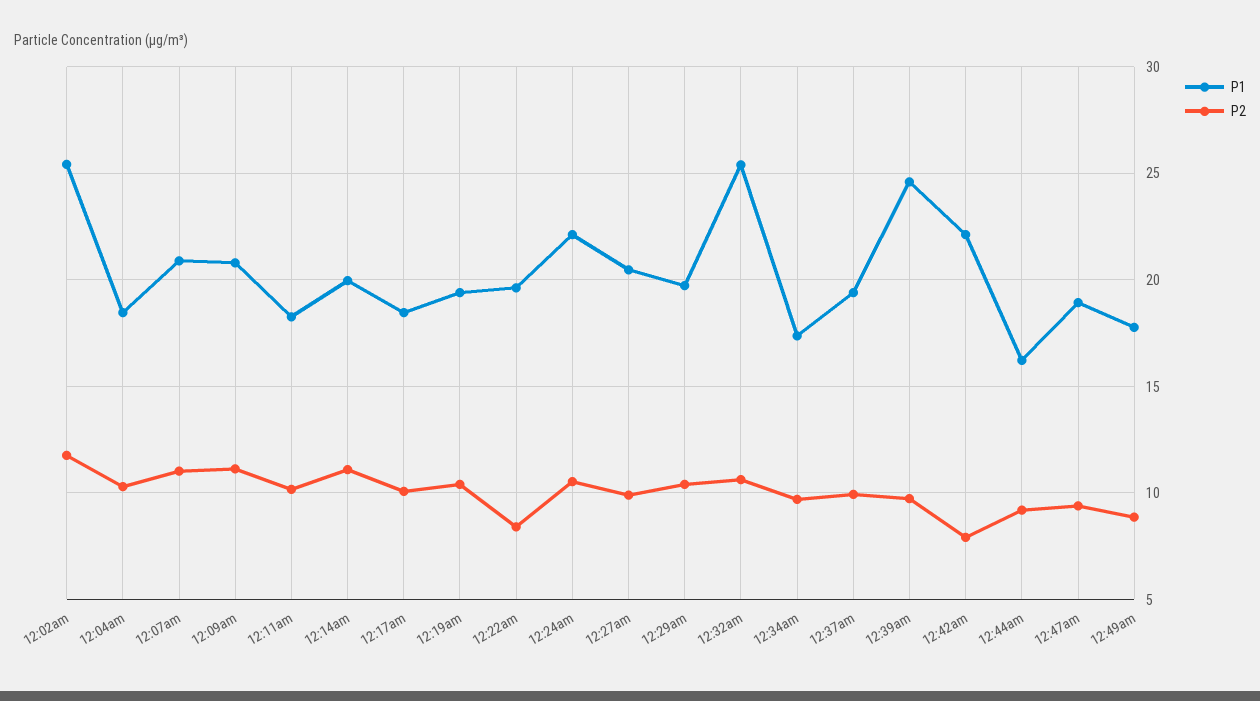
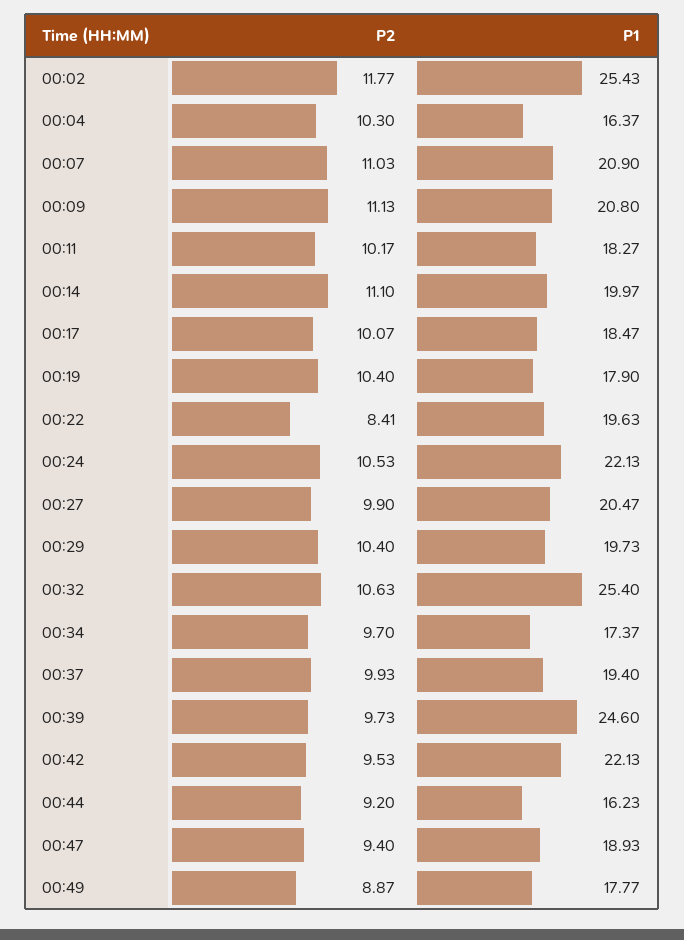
P1, 12:04am: 18.5 -> 16.37
P1, 12:19am: 19.5 -> 17.9
P2, 12:42am: 8 -> 9.53

